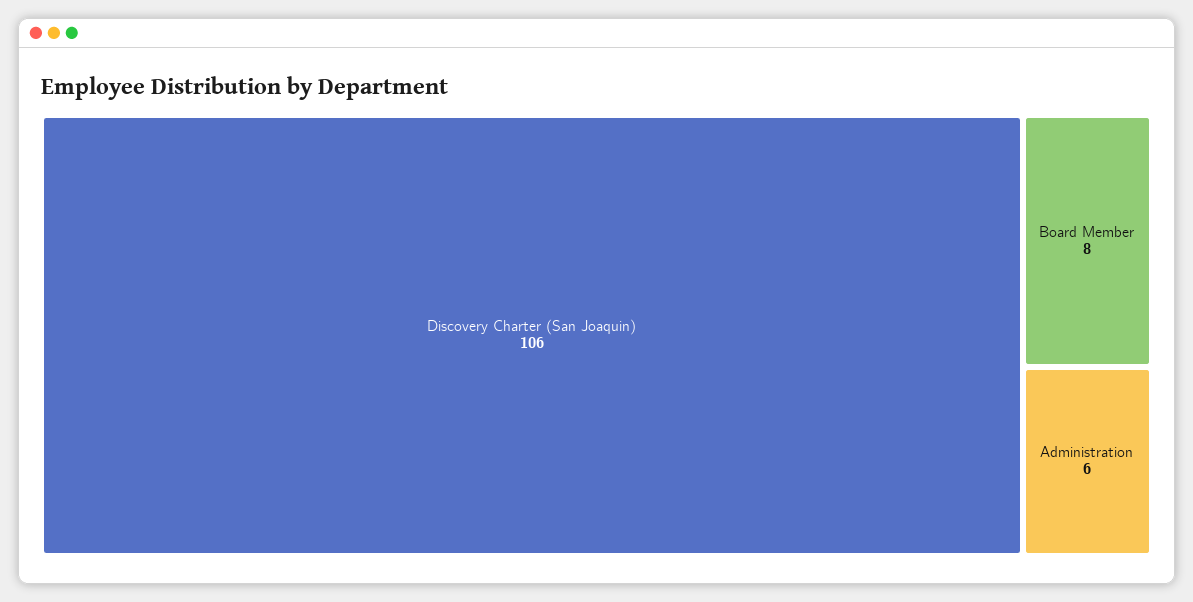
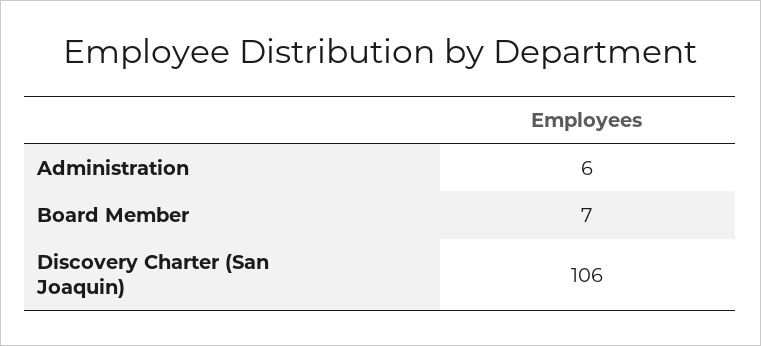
Board Member: 8 -> 7

